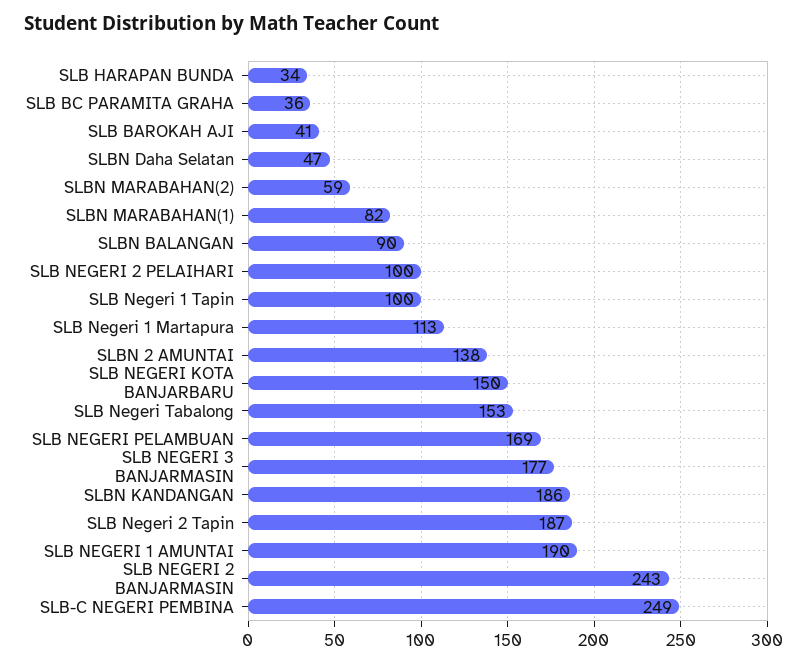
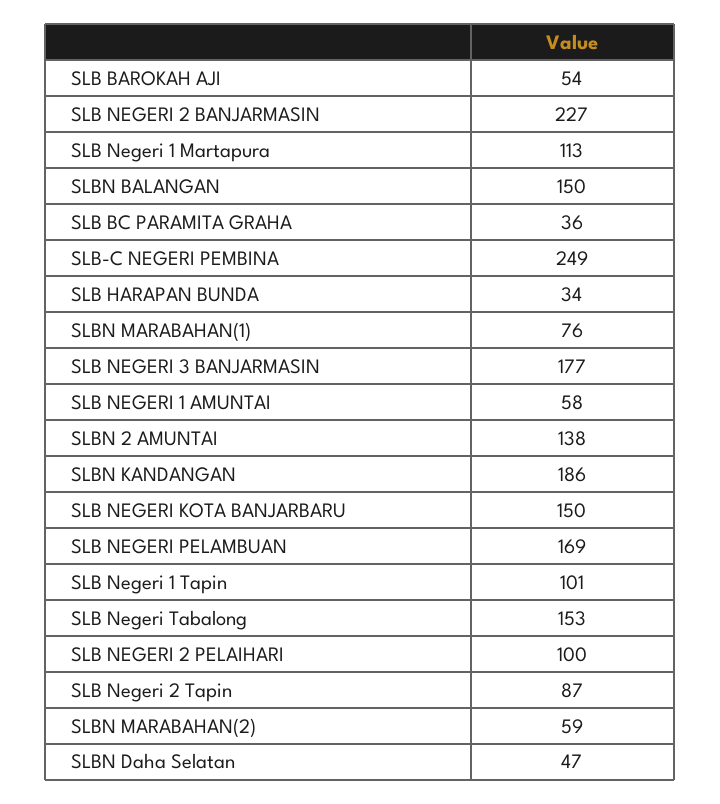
SLB BAROKAH AJI: 41 -> 54
SLBN MARABAHAN(1): 82 -> 76
SLBN BALANGAN: 90 -> 150
SLB Negeri 1 Tapin: 100 -> 101
SLB Negeri 2 Tapin: 187 -> 87
SLB NEGERI 1 AMUNTAI: 190 -> 58
SLB NEGERI 2 BANJARMASIN: 243 -> 227

